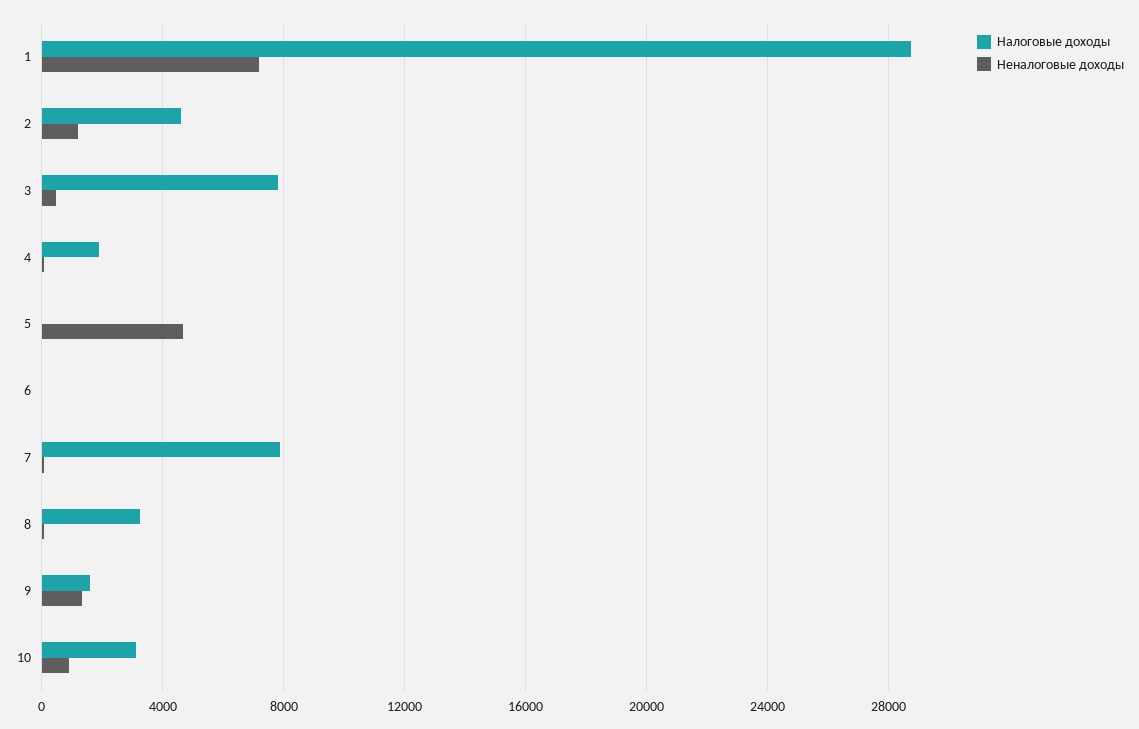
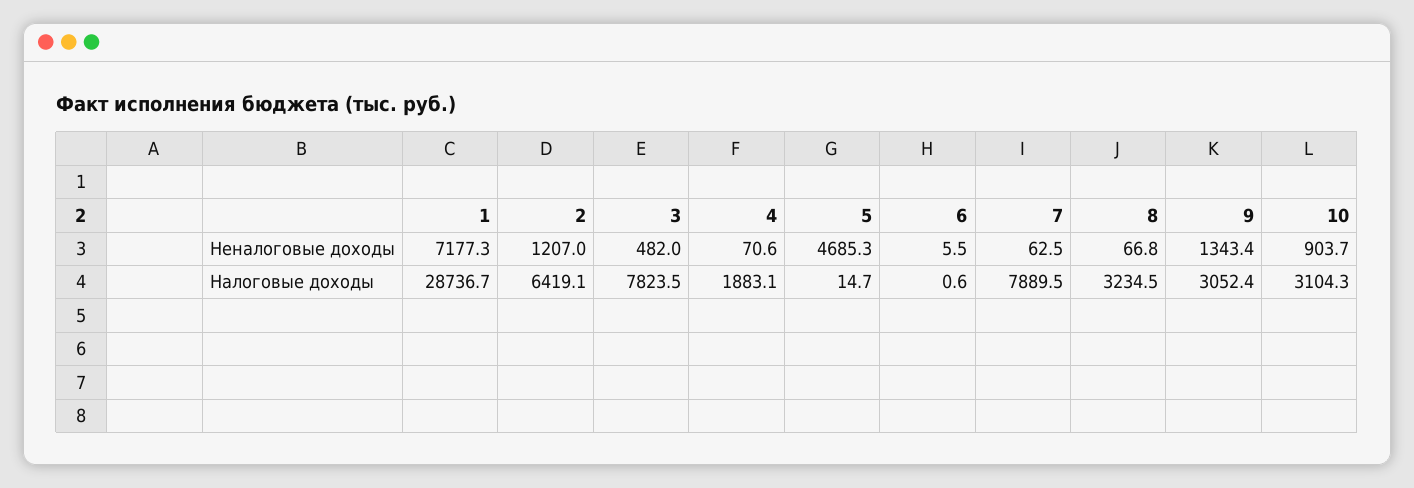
Налоговые доходы, 2: 4500 -> 6419.1
Налоговые доходы, 9: 1500 -> 3052.4

